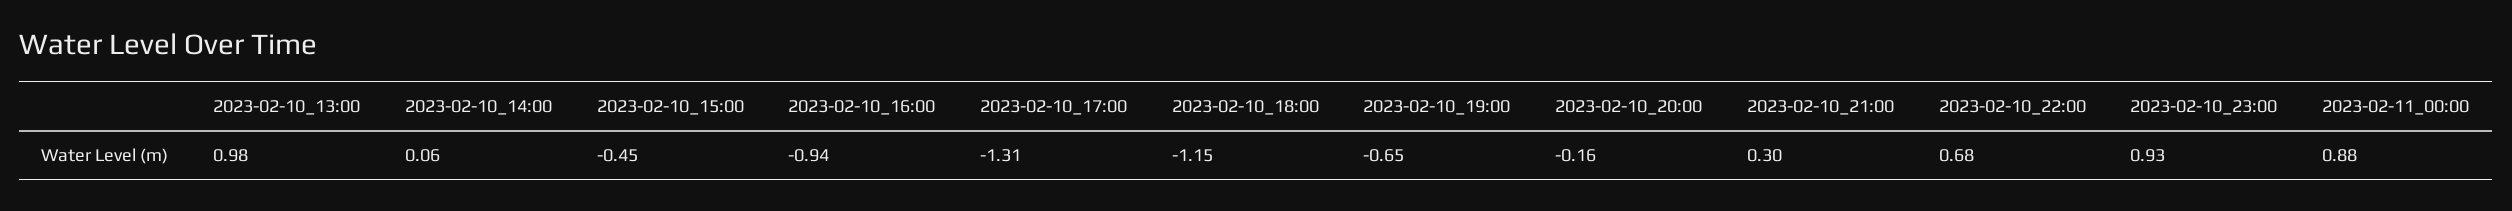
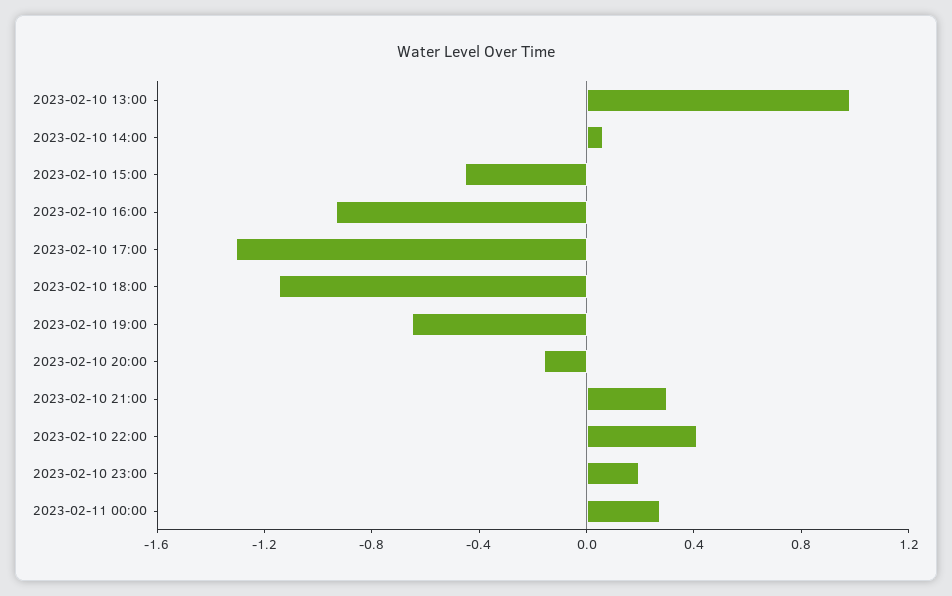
2023-02-10_22:00: 0.68 -> 0.4
2023-02-10_23:00: 0.93 -> 0.2
2023-02-11_00:00: 0.88 -> 0.3

